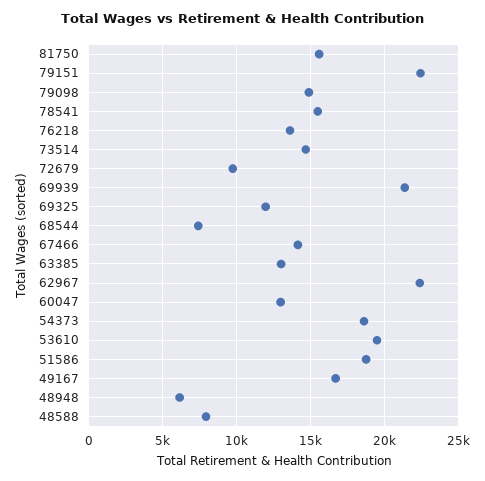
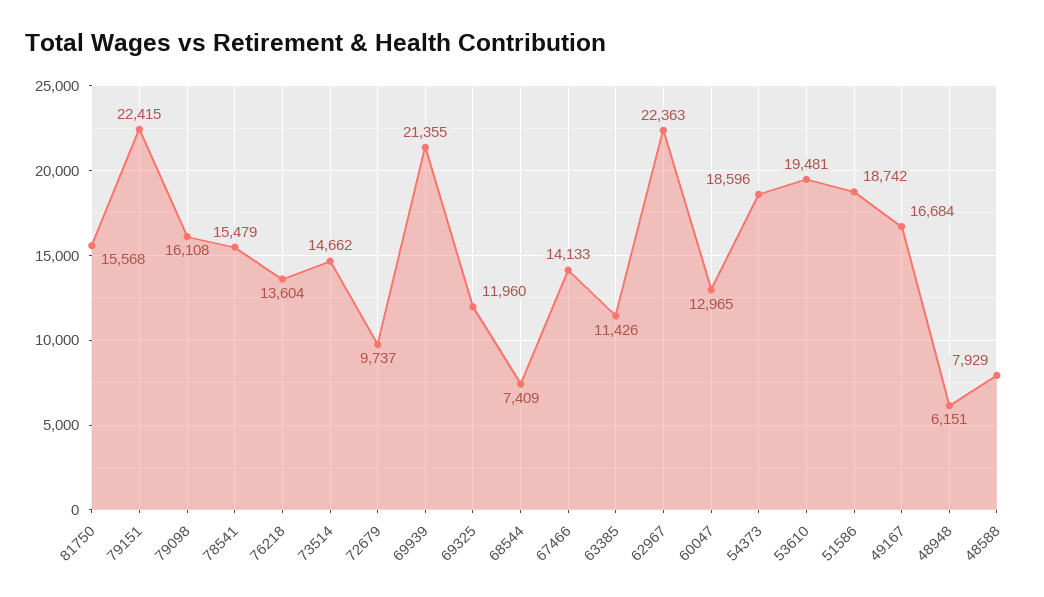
79098: 15000 -> 16108
63385: 13000 -> 11426

